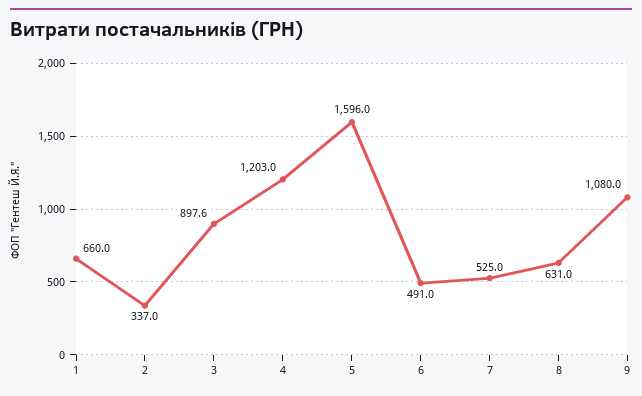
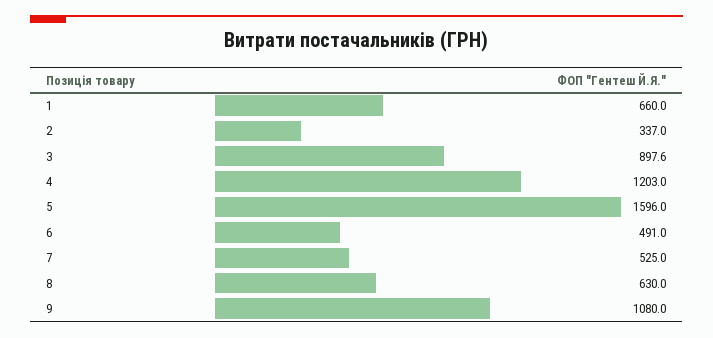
8: 631 -> 630

